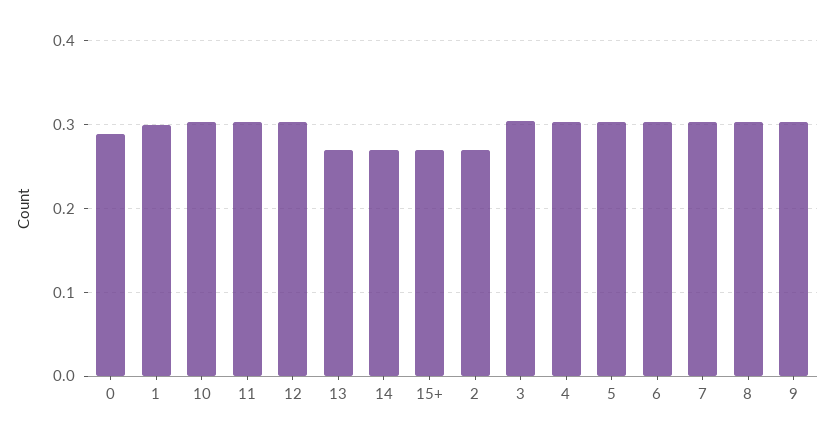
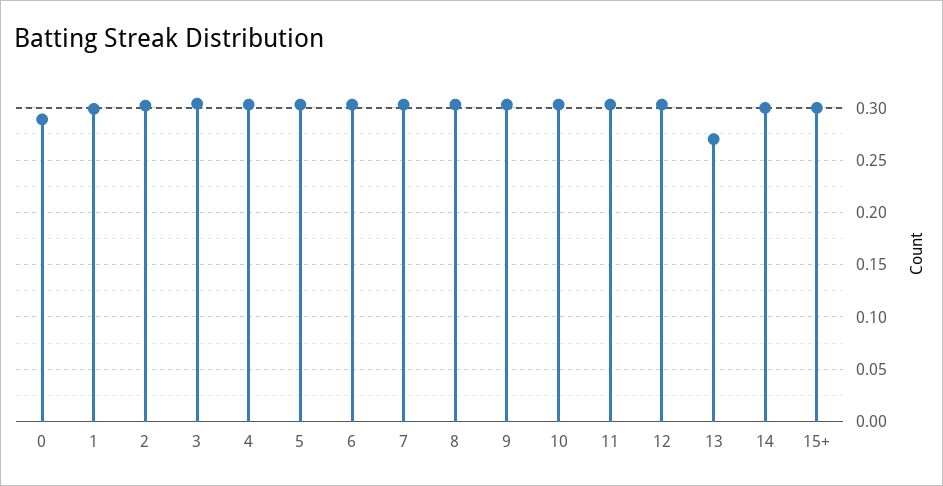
14: 0.27 -> 0.3
15+: 0.27 -> 0.3
2: 0.27 -> 0.3

